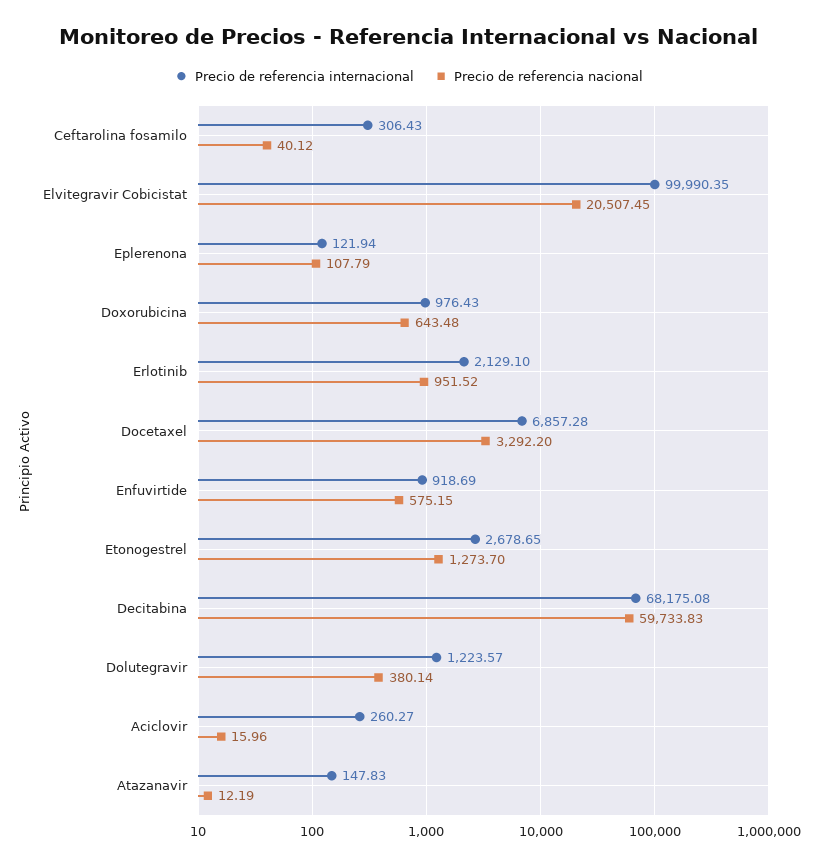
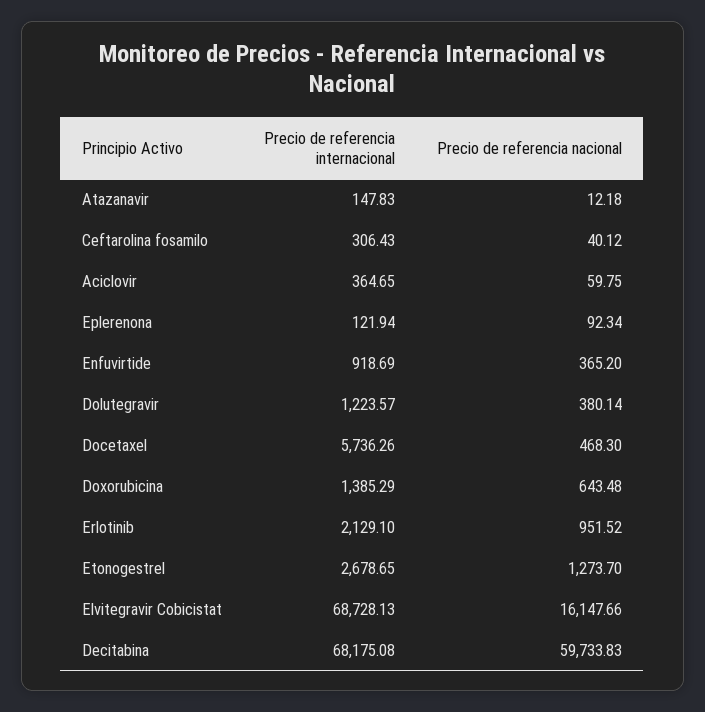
Precio de referencia internacional, Elvitegravir Cobicistat: 99990.35 -> 68728.13
Precio de referencia nacional, Elvitegravir Cobicistat: 20507.45 -> 16147.66
Precio de referencia nacional, Eplerenona: 107.79 -> 92.34
Precio de referencia internacional, Doxorubicina: 976.43 -> 1385.29
Precio de referencia internacional, Docetaxel: 6857.28 -> 5736.26
Precio de referencia nacional, Docetaxel: 3292.2 -> 468.3
Precio de referencia nacional, Enfuvirtide: 575.15 -> 365.2
Precio de referencia internacional, Aciclovir: 260.27 -> 364.65
Precio de referencia nacional, Aciclovir: 15.96 -> 59.75
Precio de referencia nacional, Atazanavir: 12.19 -> 12.18

